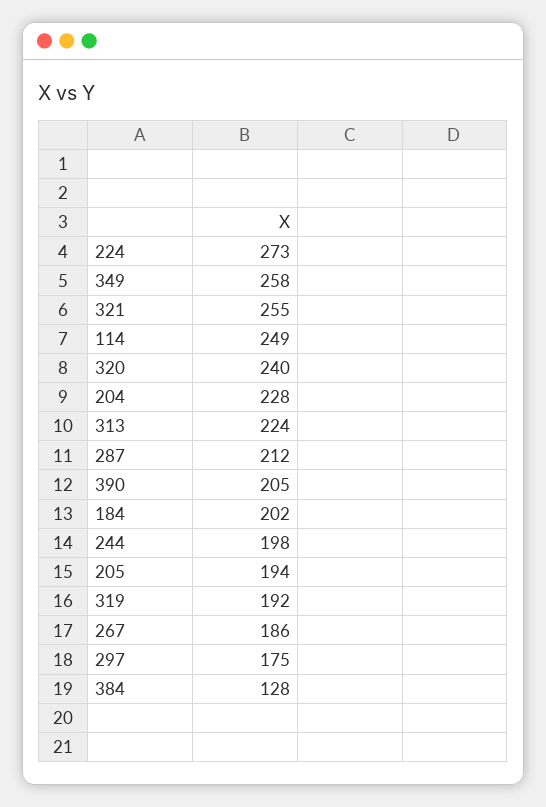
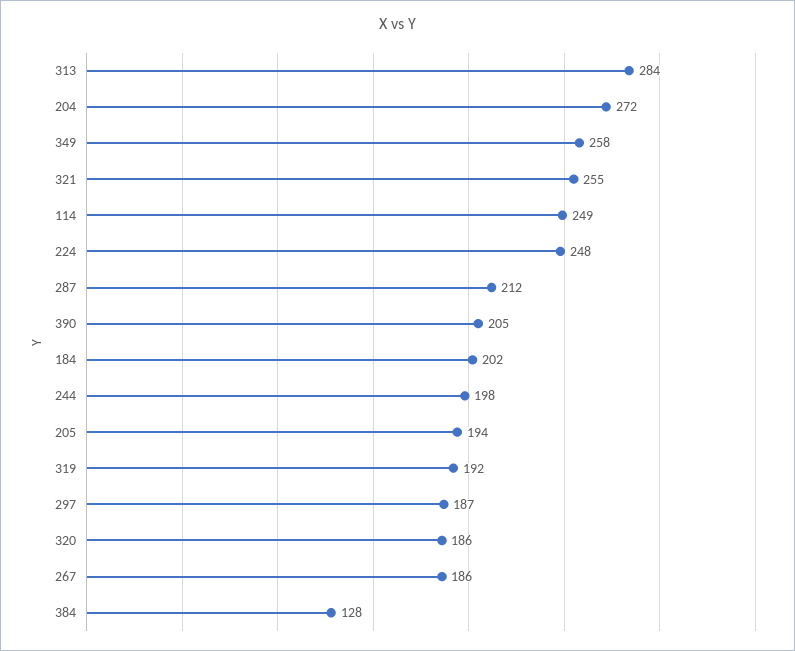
224: 273 -> 248
320: 240 -> 186
204: 228 -> 272
313: 224 -> 284
297: 175 -> 187

